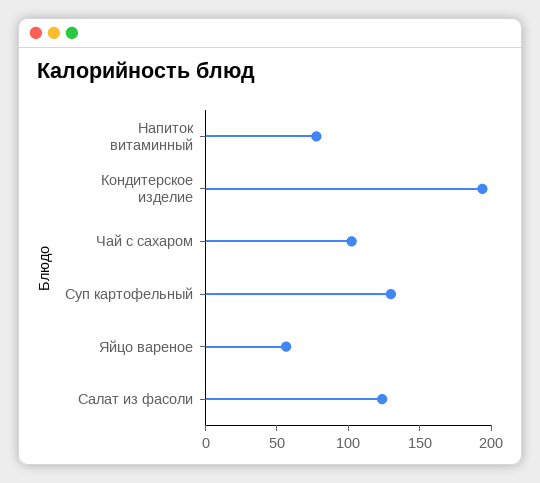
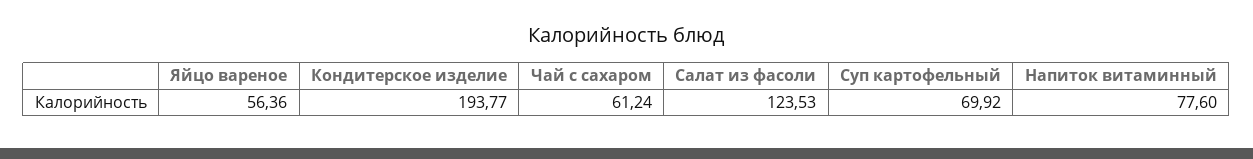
Чай с сахаром: 100 -> 61.24
Суп картофельный: 130 -> 69.92

